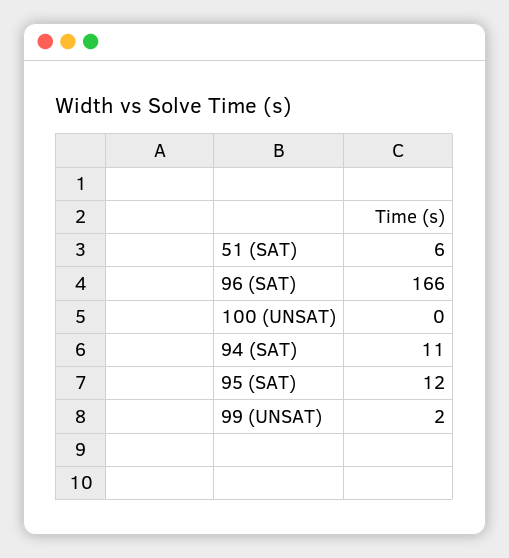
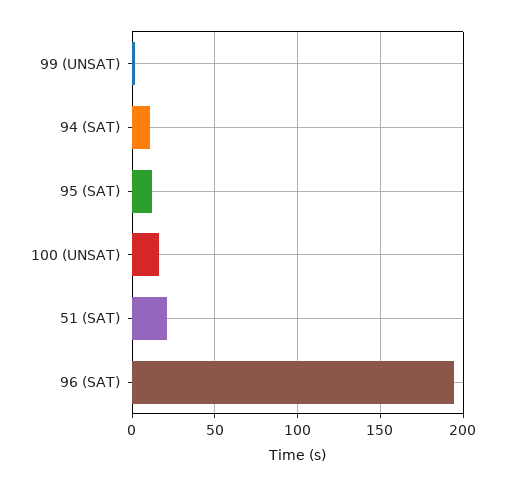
51 (SAT): 6 -> 20
96 (SAT): 166 -> 195
100 (UNSAT): 0 -> 15

